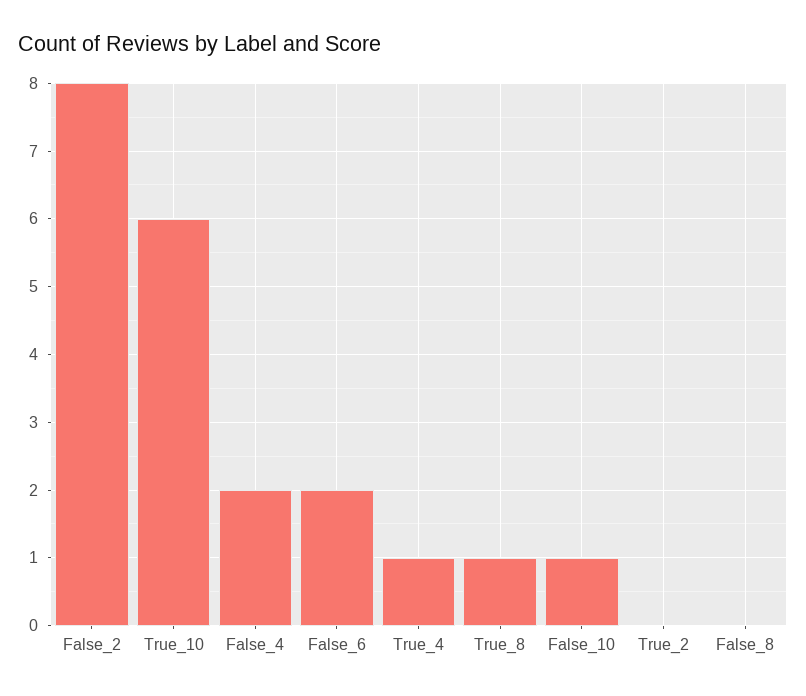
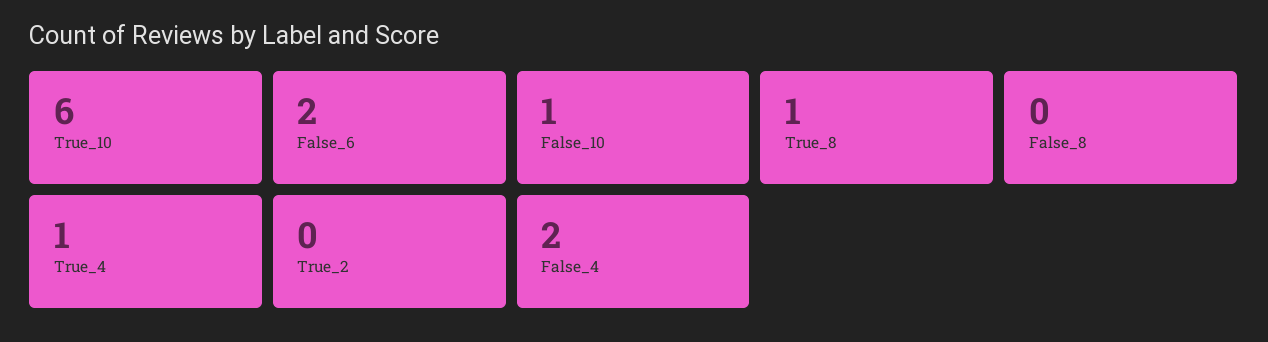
False_2: 8 -> none

